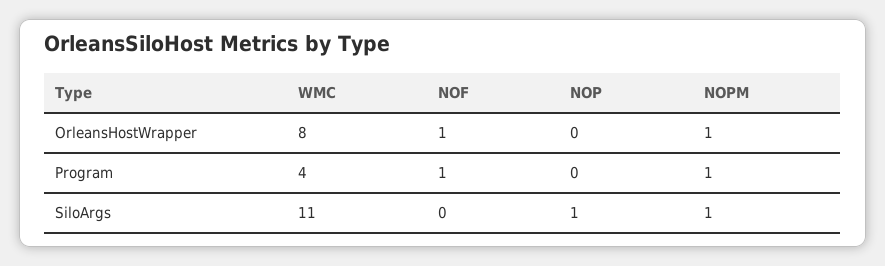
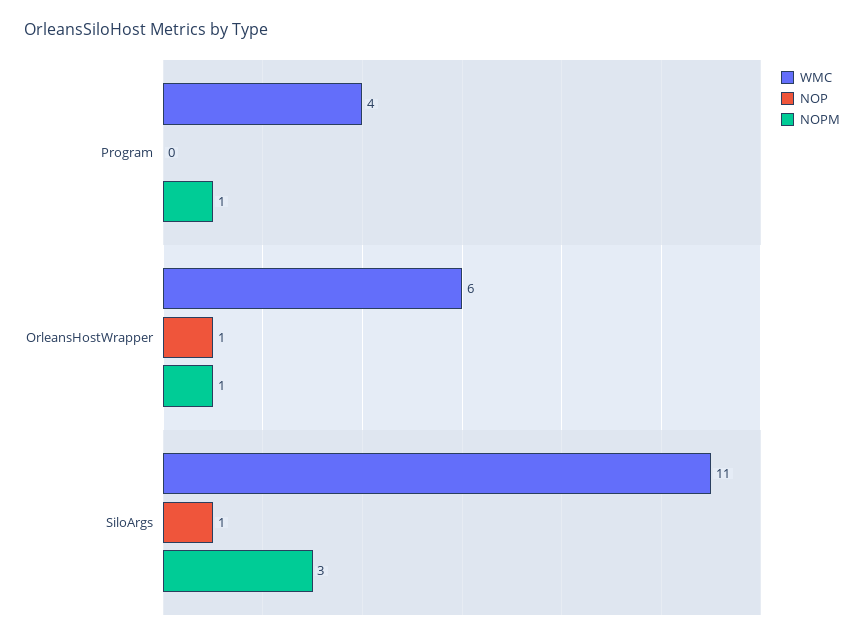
WMC, OrleansHostWrapper: 8 -> 6
NOF, OrleansHostWrapper: 1 -> none
NOP, OrleansHostWrapper: 0 -> 1
NOF, Program: 1 -> none
NOF, SiloArgs: 0 -> none
NOPM, SiloArgs: 1 -> 3

